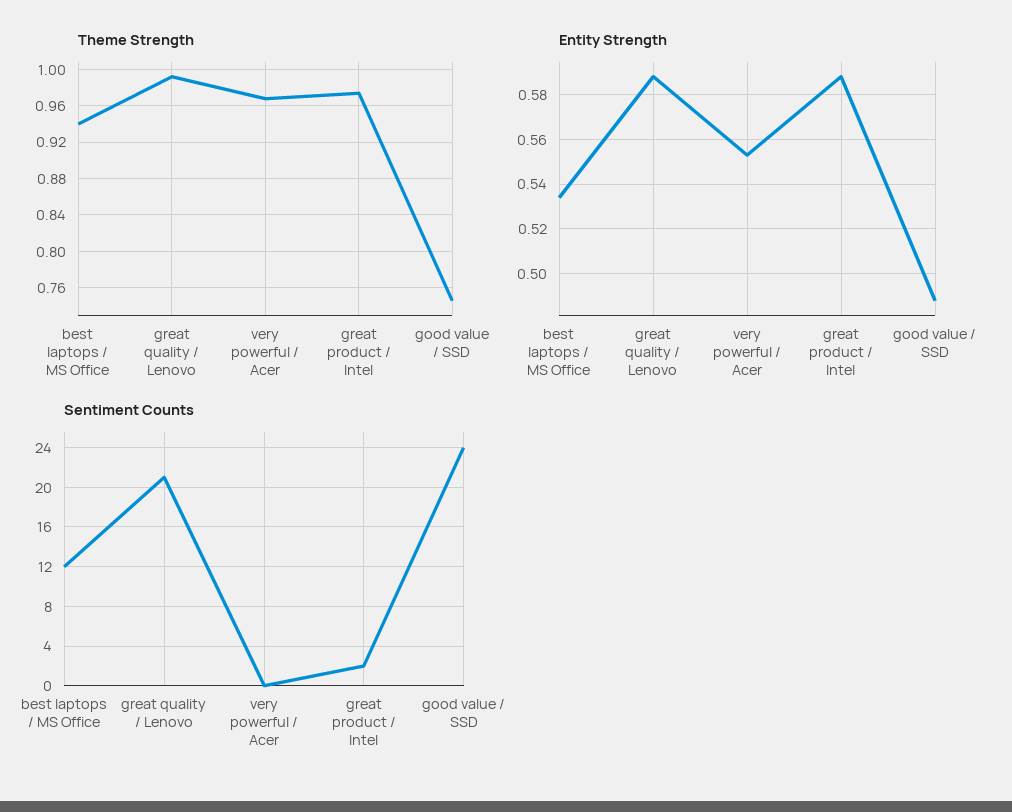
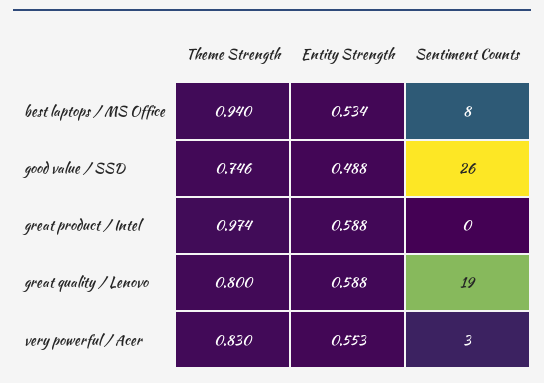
Theme Strength, great quality / Lenovo: 0.99 -> 0.8
Theme Strength, very powerful / Acer: 0.97 -> 0.83
Sentiment Counts, best laptops / MS Office: 12 -> 8
Sentiment Counts, great quality / Lenovo: 21 -> 19
Sentiment Counts, very powerful / Acer: 0 -> 3
Sentiment Counts, great product / Intel: 2 -> 0
Sentiment Counts, good value / SSD: 24 -> 26

